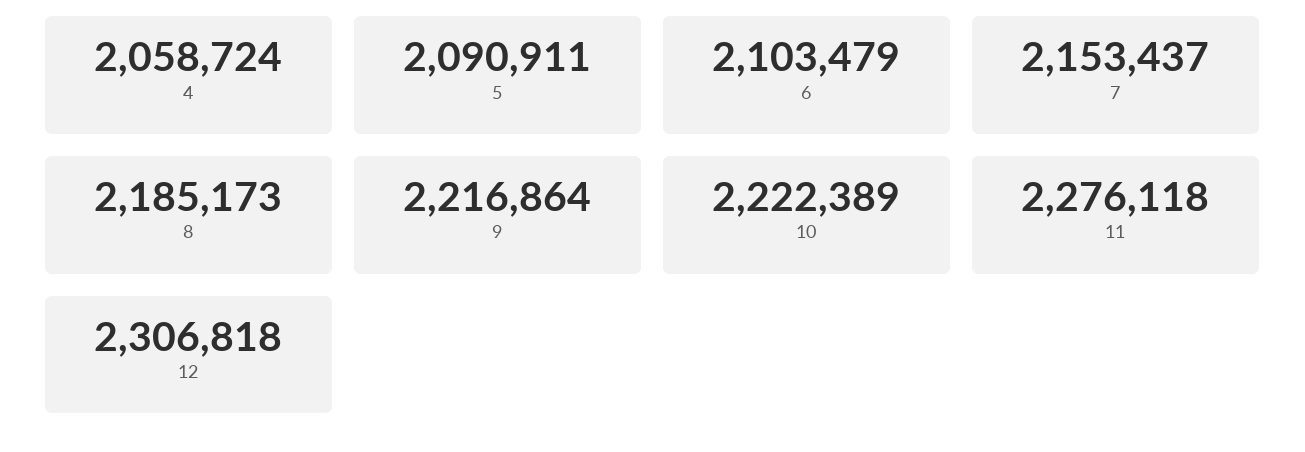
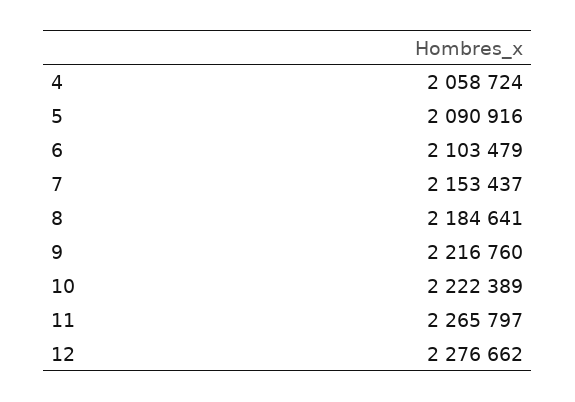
5: 2090911 -> 2090916
8: 2185173 -> 2184641
9: 2216864 -> 2216760
11: 2276118 -> 2265797
12: 2306818 -> 2276662

